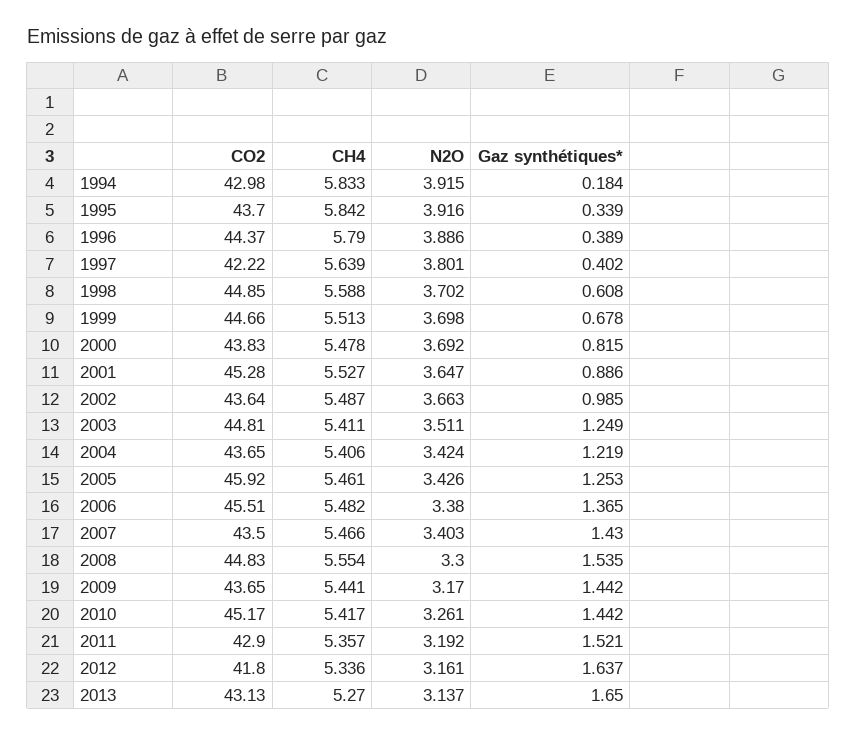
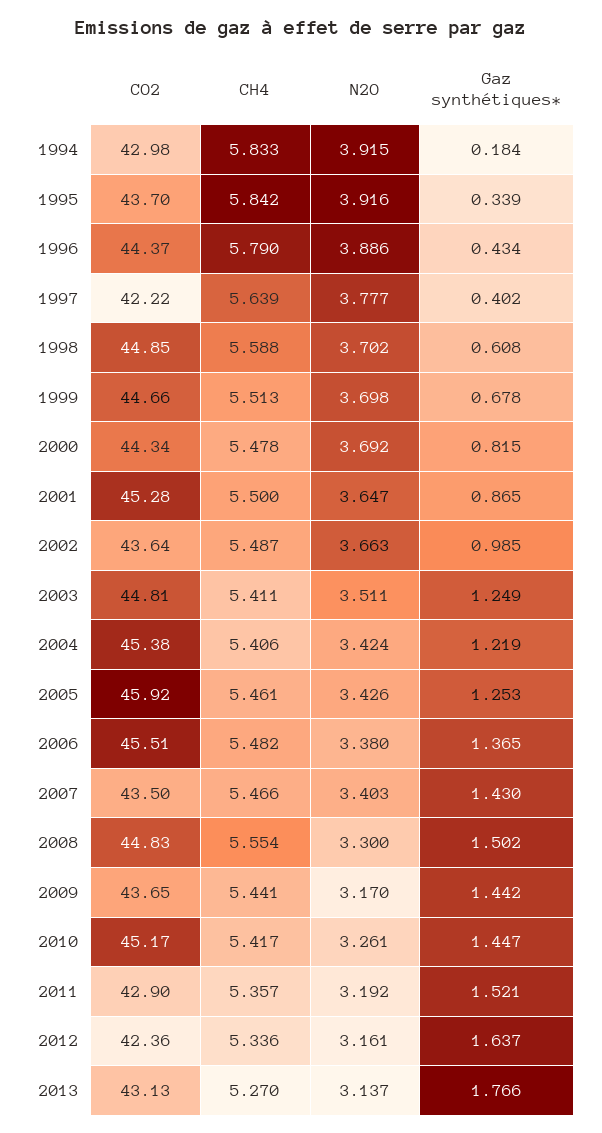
Gaz synthétiques*, 1996: 0.389 -> 0.434
N2O, 1997: 3.801 -> 3.777
CO2, 2000: 43.83 -> 44.34
CH4, 2001: 5.527 -> 5.5
Gaz synthétiques*, 2001: 0.886 -> 0.865
CO2, 2004: 43.65 -> 45.38
Gaz synthétiques*, 2008: 1.535 -> 1.502
Gaz synthétiques*, 2010: 1.442 -> 1.447
CO2, 2012: 41.8 -> 42.36
Gaz synthétiques*, 2013: 1.65 -> 1.766

